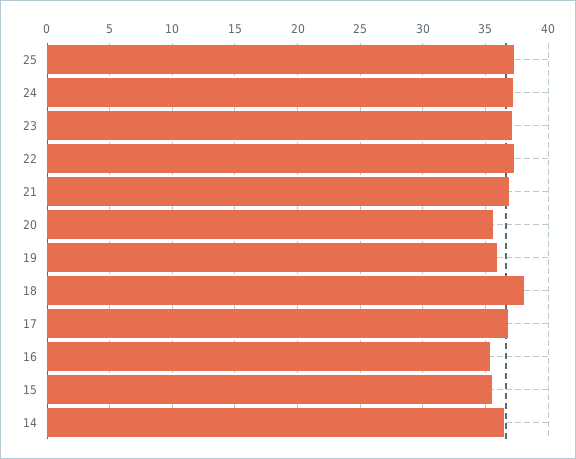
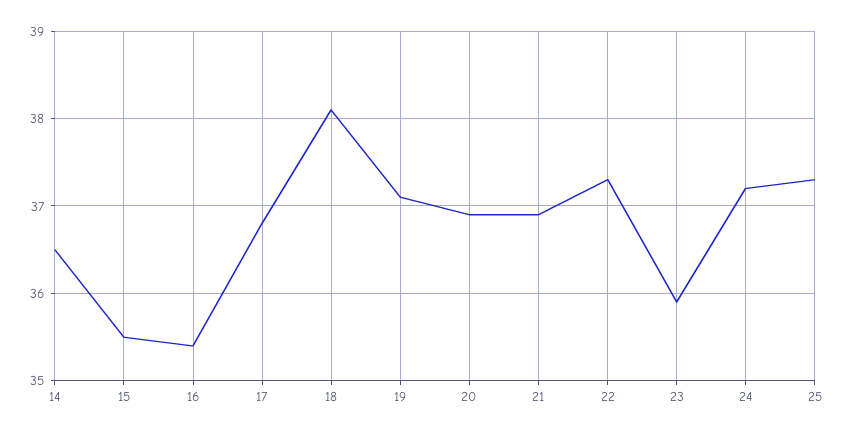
23: 37 -> 35.9
20: 35.5 -> 36.9
19: 36 -> 37.1

